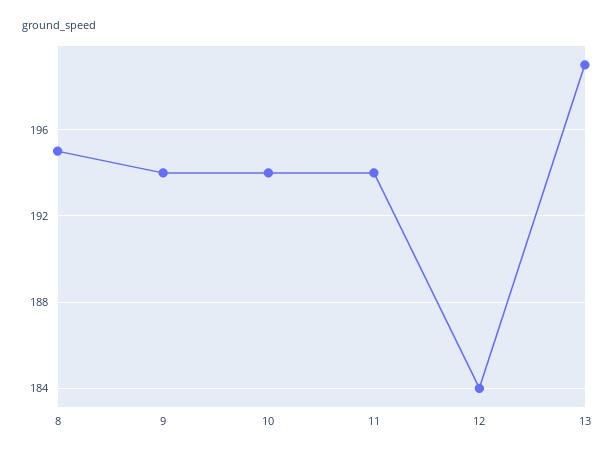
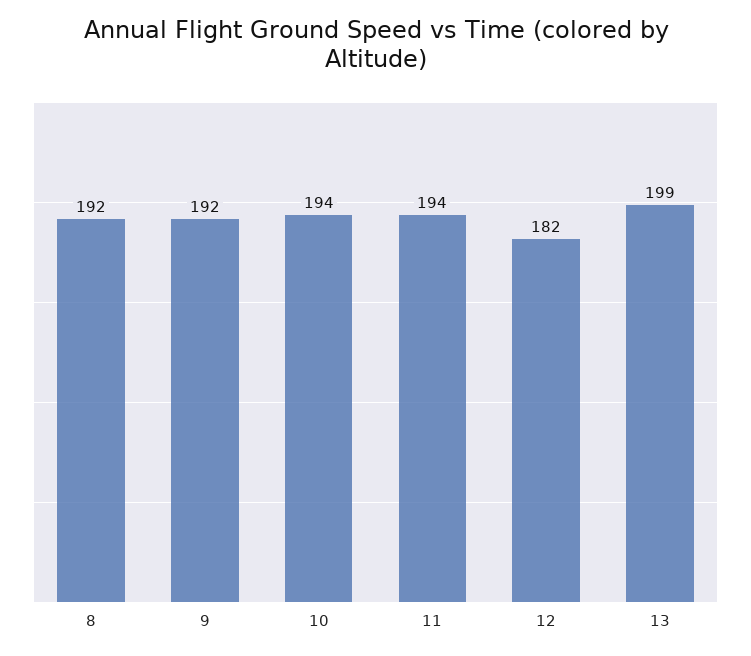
8: 195 -> 192
9: 194 -> 192
12: 184 -> 182

